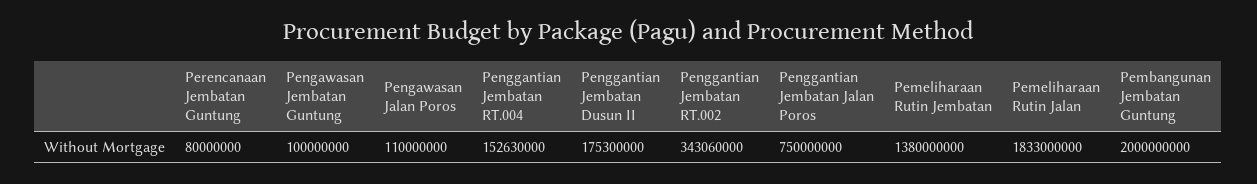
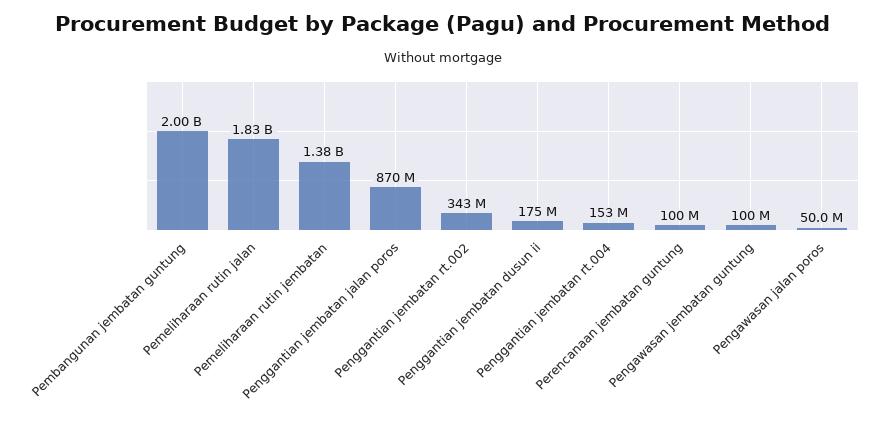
Perencanaan Jembatan Guntung: 80000000 -> 100000000
Pengawasan Jalan Poros: 110000000 -> 50000000
Penggantian Jembatan Jalan Poros: 750000000 -> 870000000

